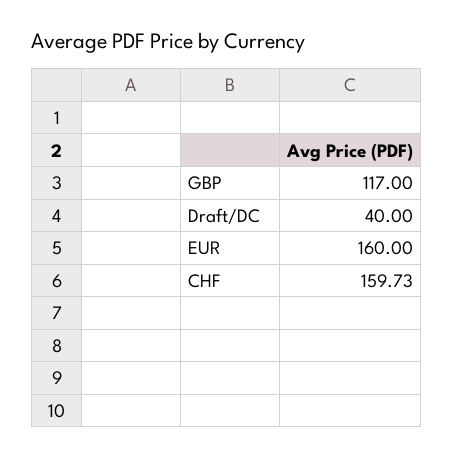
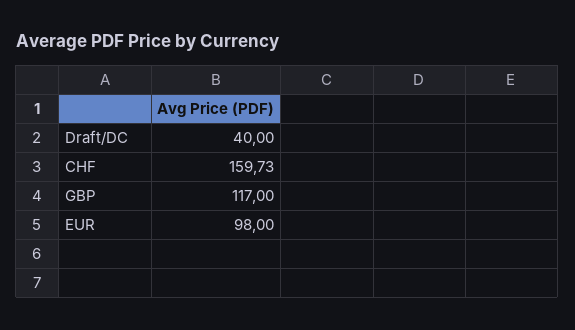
EUR: 160 -> 98

